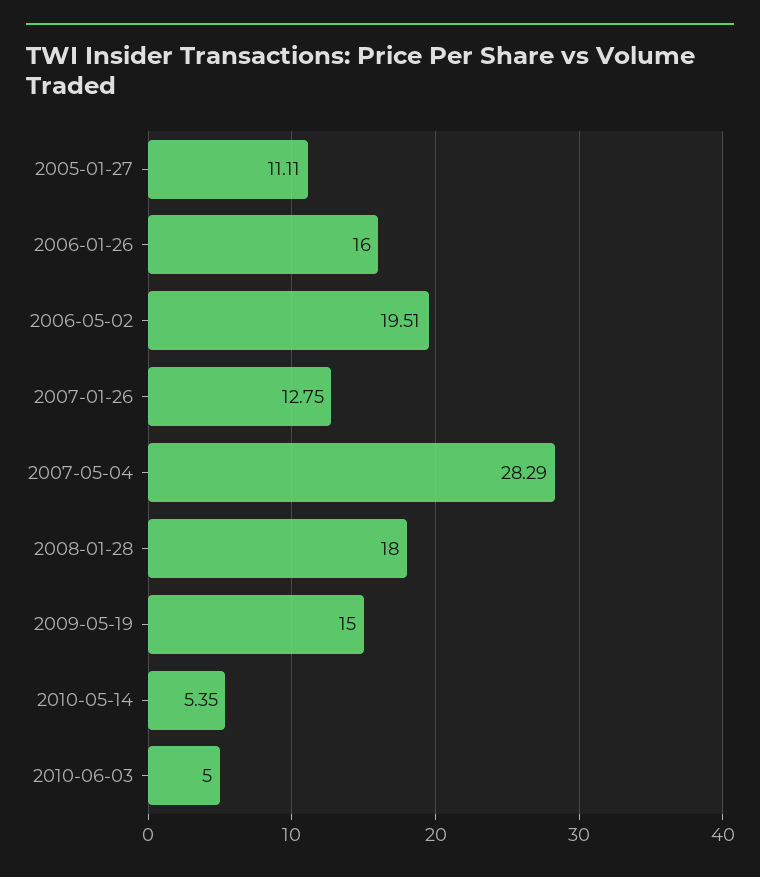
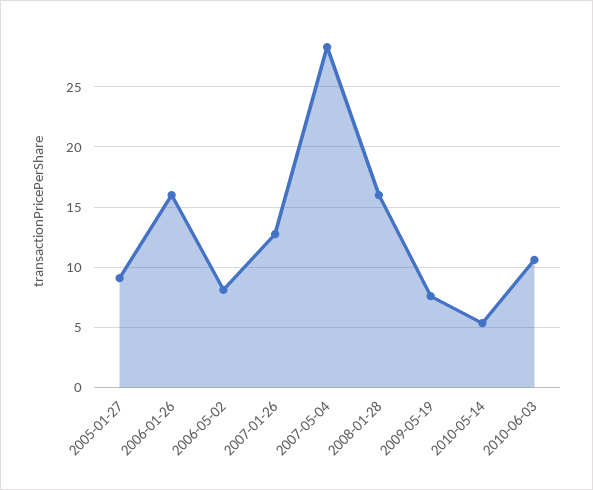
2005-01-27: 11.11 -> 9
2006-05-02: 19.51 -> 8
2008-01-28: 18 -> 16
2009-05-19: 15 -> 7.5
2010-06-03: 5 -> 10.5

